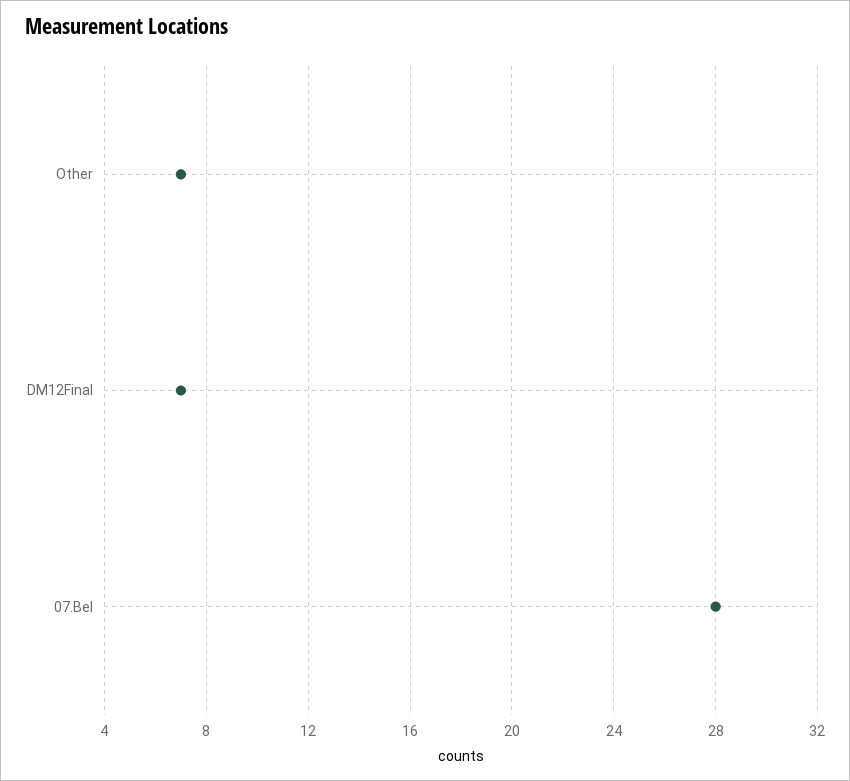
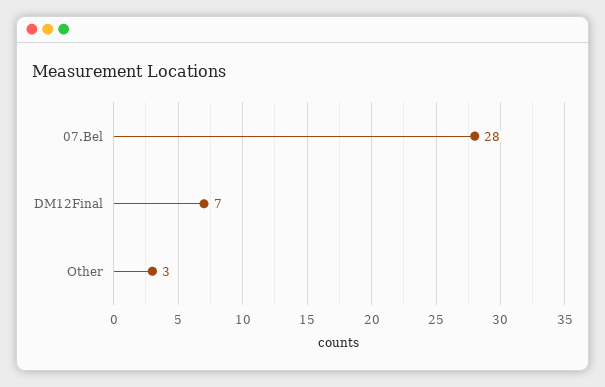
Other: 7 -> 3

